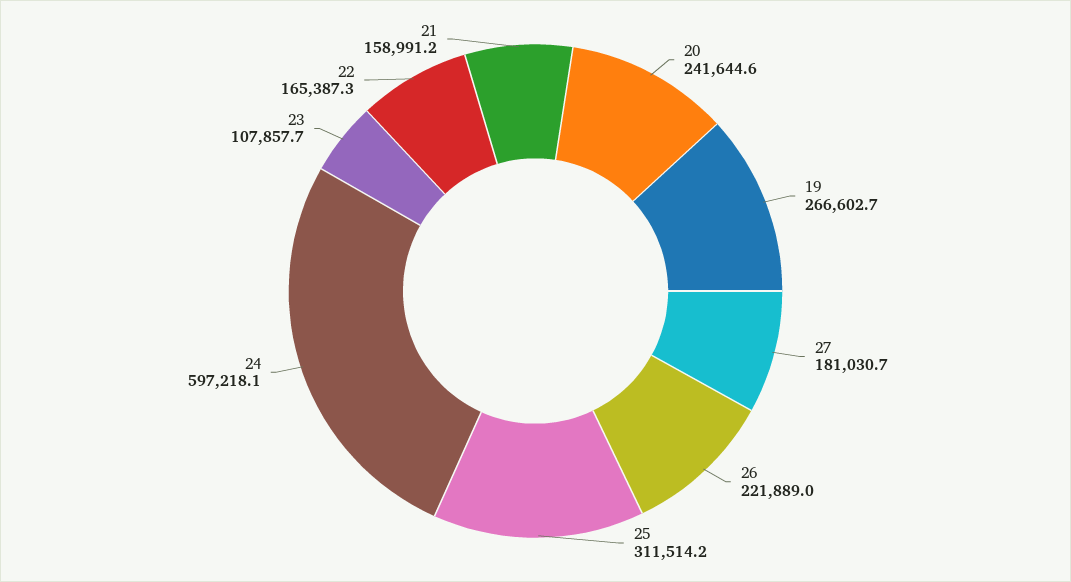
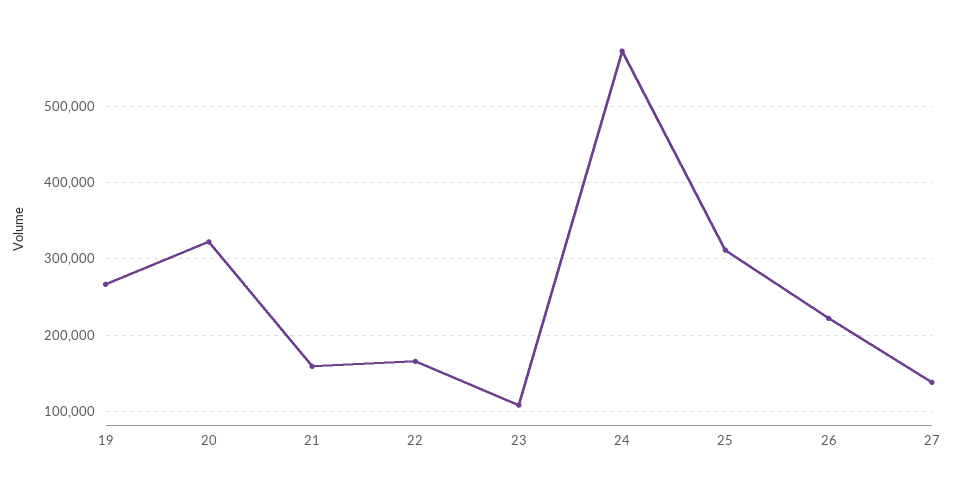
20: 241644.6 -> 320000
27: 181030.7 -> 140000
24: 597218.1 -> 570000

